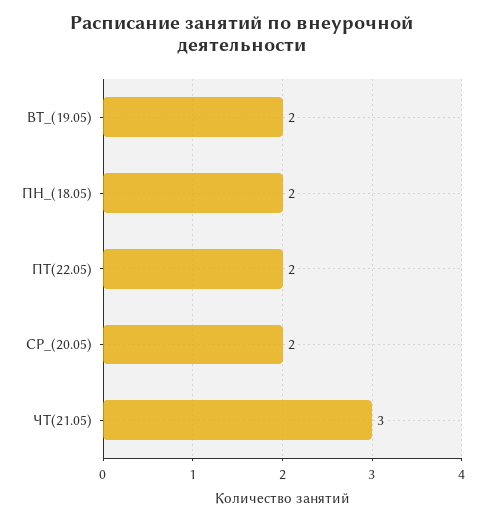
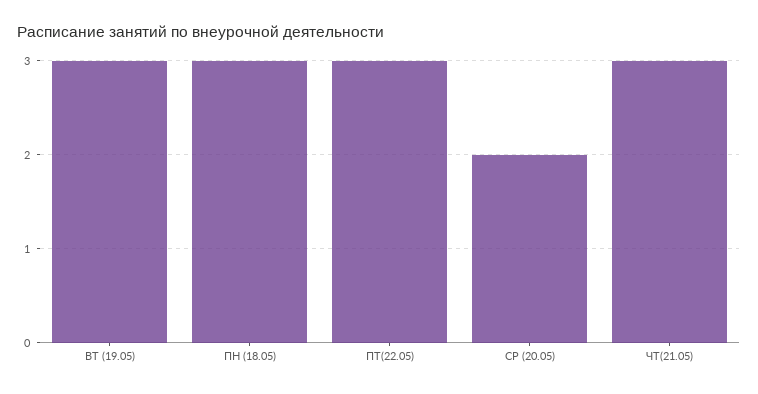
ВТ_(19.05): 2 -> 3
ПН_(18.05): 2 -> 3
ПТ(22.05): 2 -> 3

